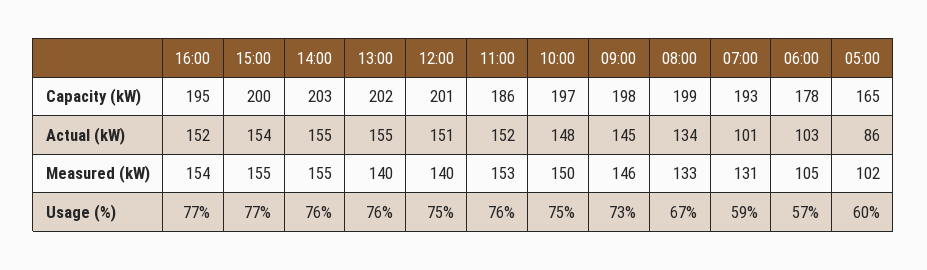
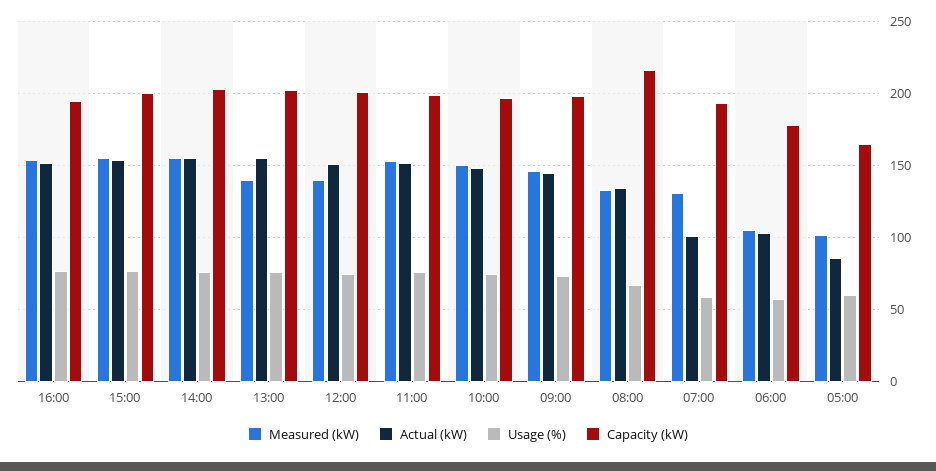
Capacity (kW), 11:00: 186 -> 200
Capacity (kW), 08:00: 199 -> 215

